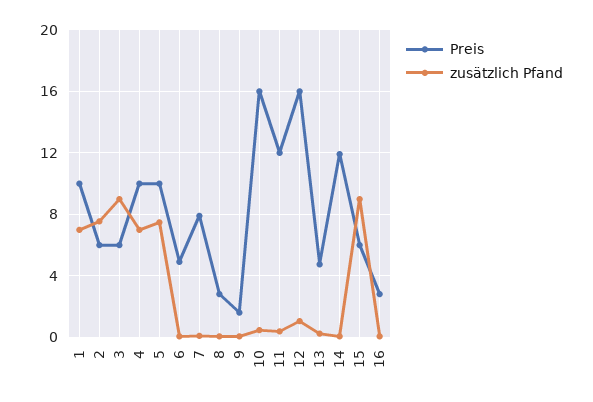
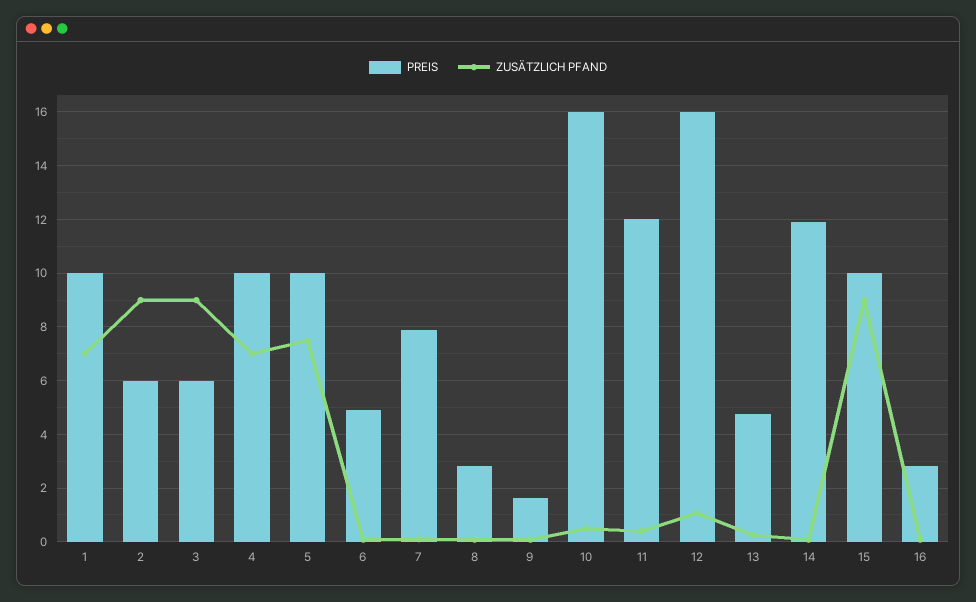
zusätzlich Pfand, 2: 7.5 -> 9
Preis, 15: 6 -> 10

